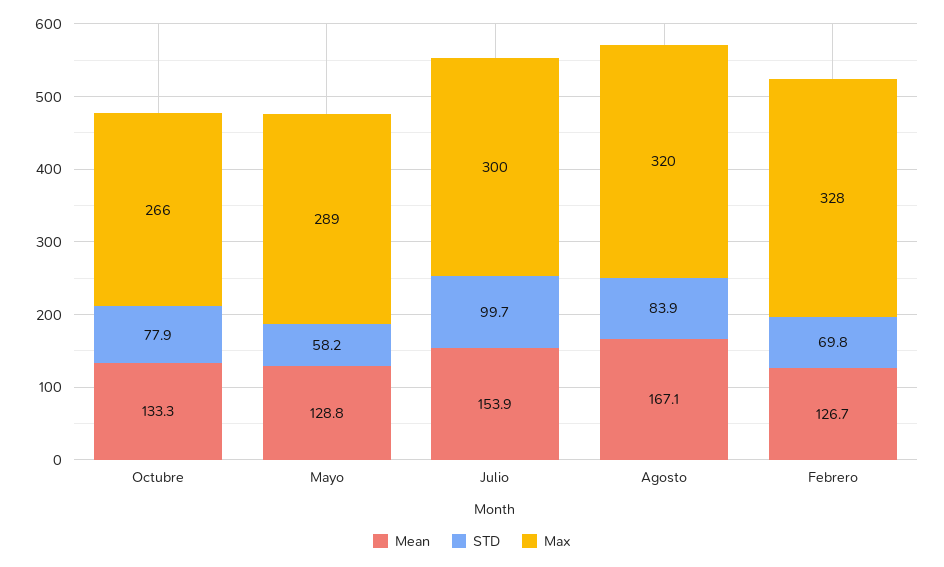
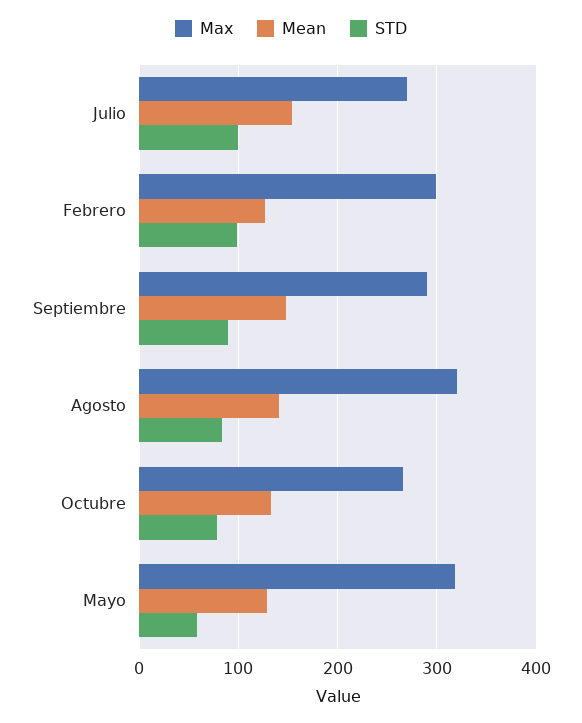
Max, Mayo: 289 -> 320
Max, Julio: 300 -> 270
Mean, Agosto: 167.1 -> 140
STD, Febrero: 69.8 -> 100
Max, Febrero: 328 -> 300
Max, Septiembre: none -> 290
Mean, Septiembre: none -> 150
STD, Septiembre: none -> 90

